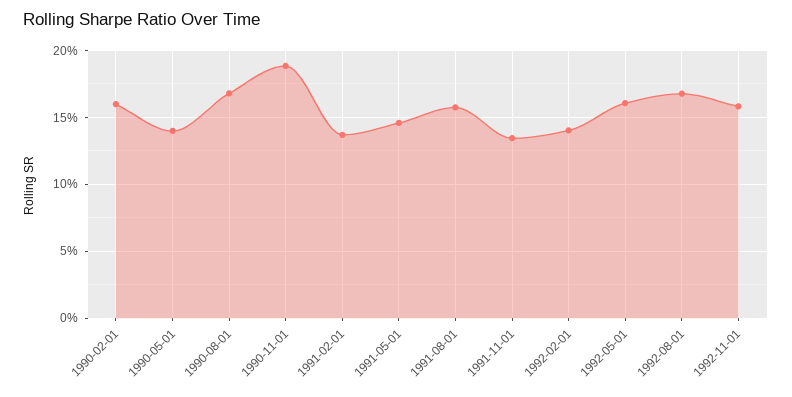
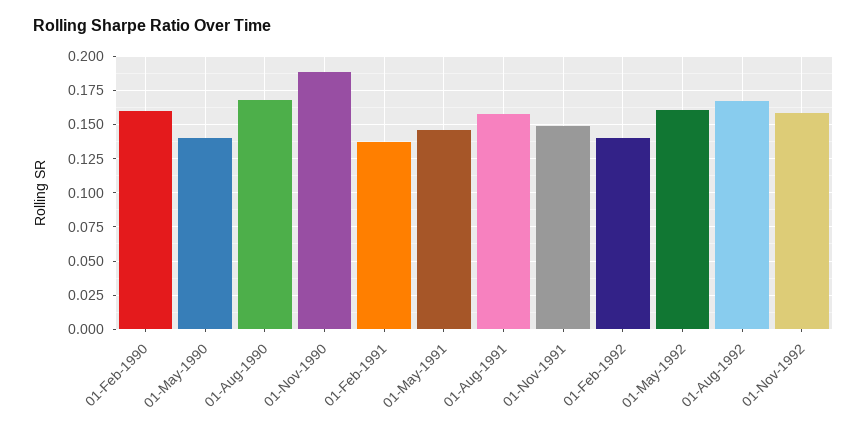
1991-11-01: 0.135 -> 0.15

